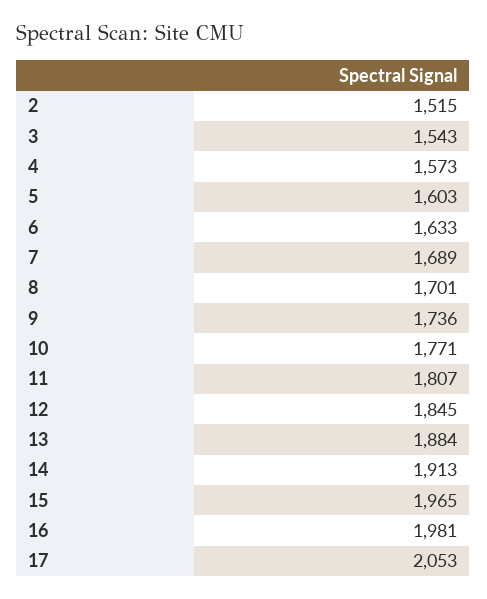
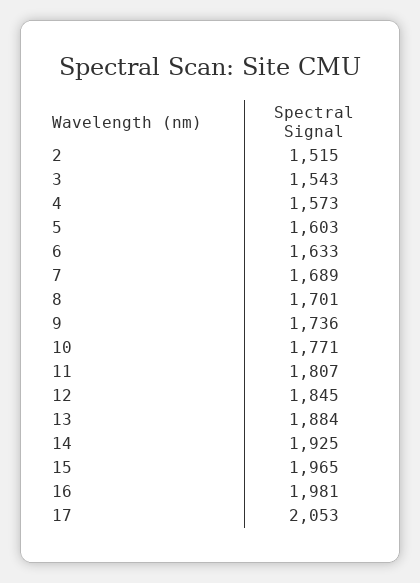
14: 1913 -> 1925

